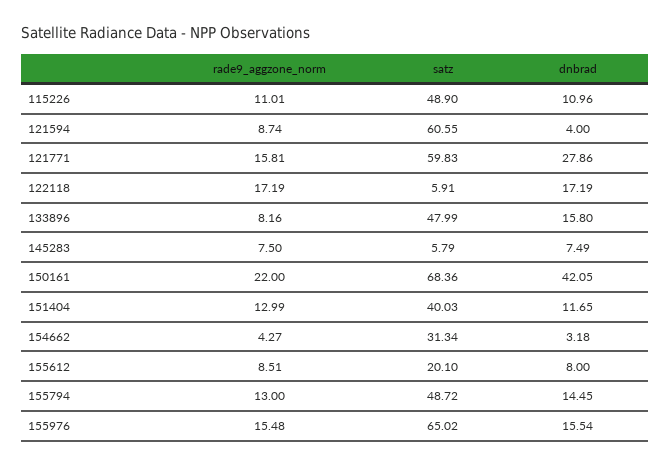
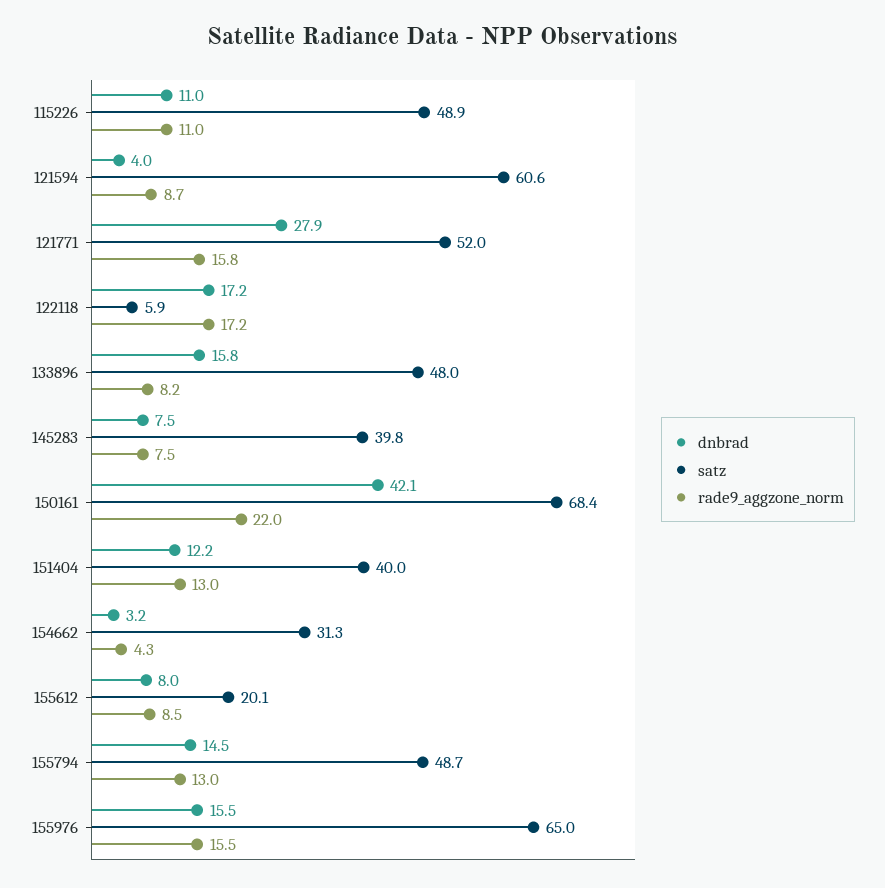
satz, 121771: 59.83 -> 52
satz, 145283: 5.79 -> 39.8
dnbrad, 151404: 11.65 -> 12.2

